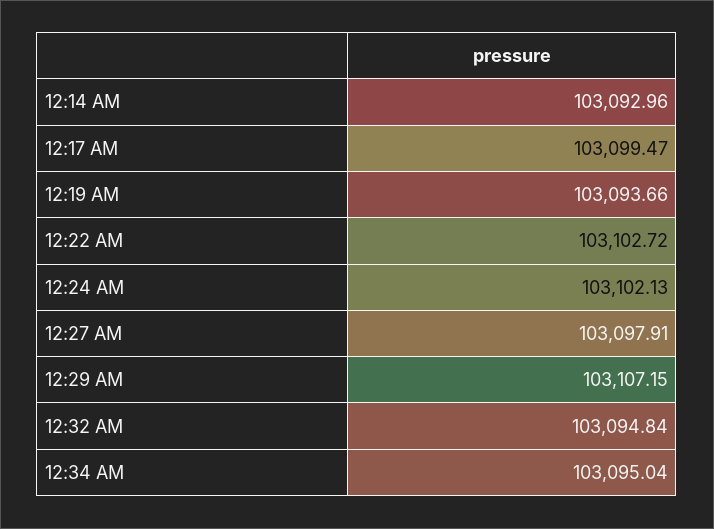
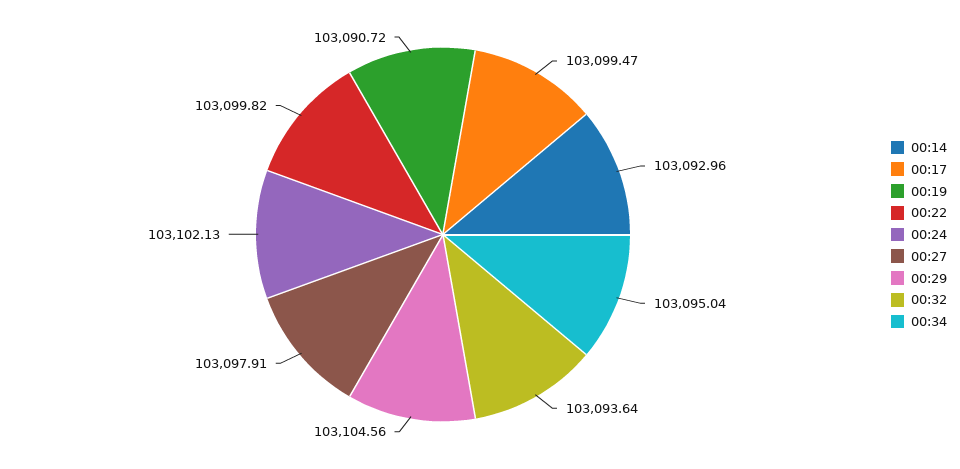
12:19 AM: 103093.66 -> 103090.72
12:22 AM: 103102.72 -> 103099.82
12:29 AM: 103107.15 -> 103104.56
12:32 AM: 103094.84 -> 103093.64

